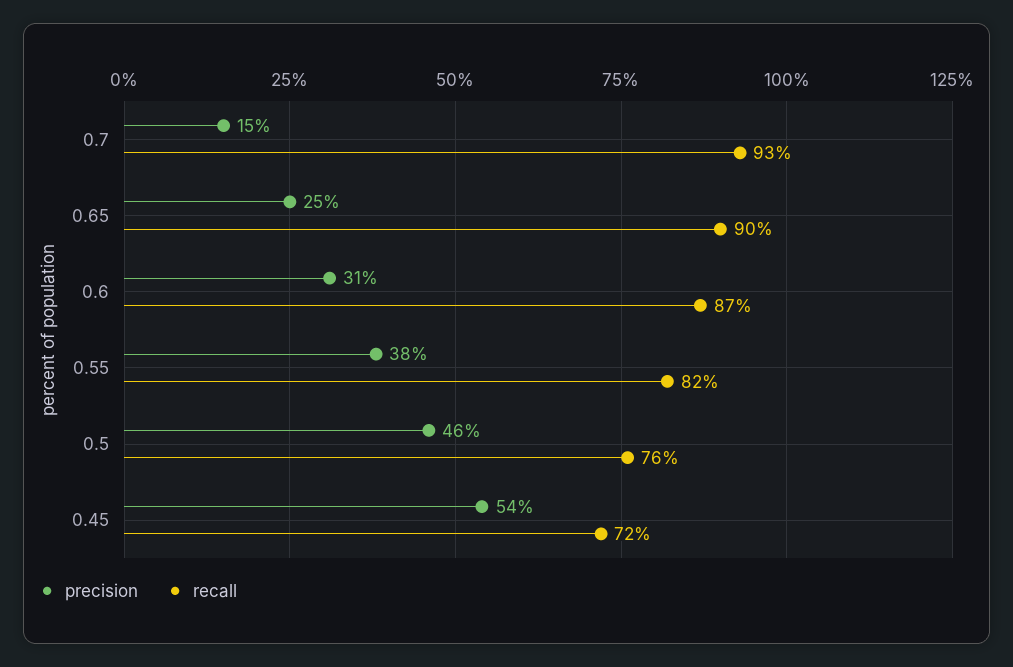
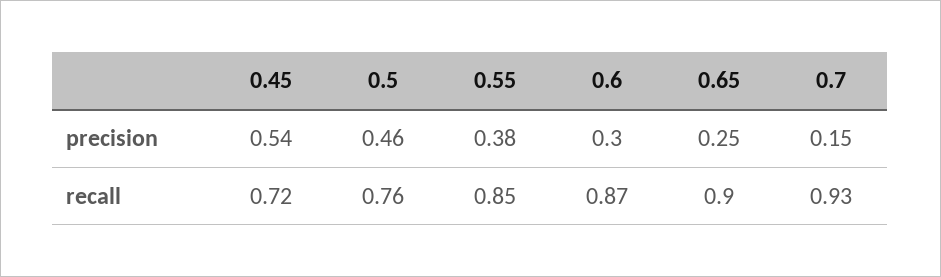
precision, 0.6: 0.31 -> 0.3
recall, 0.55: 0.82 -> 0.85

